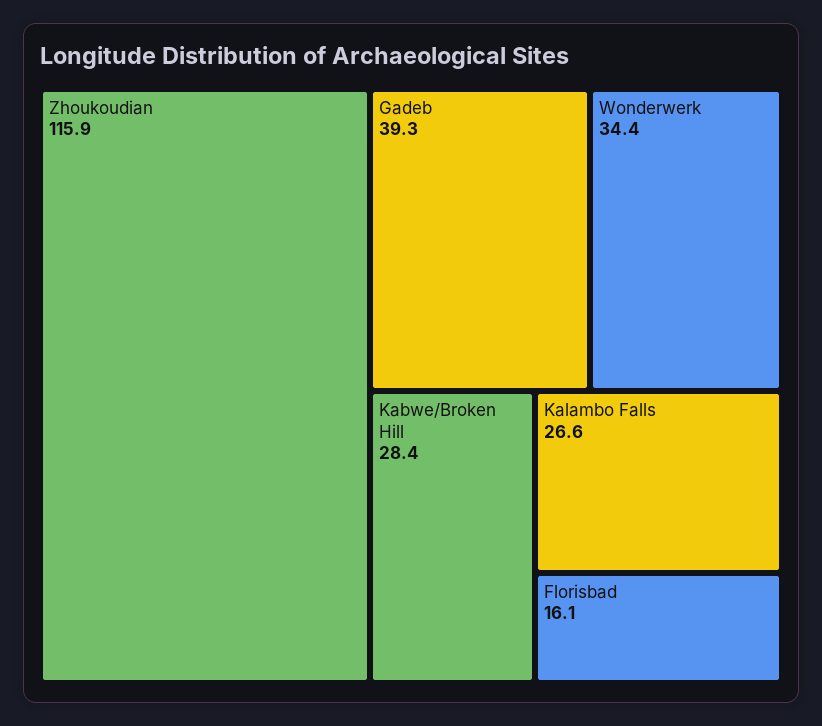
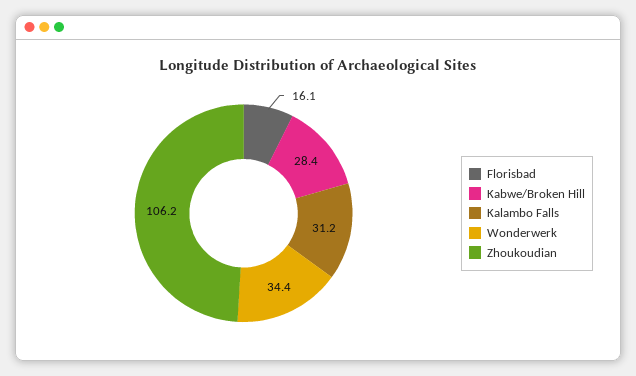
Zhoukoudian: 115.9 -> 106.2
Gadeb: 39.3 -> none
Kalambo Falls: 26.6 -> 31.2

